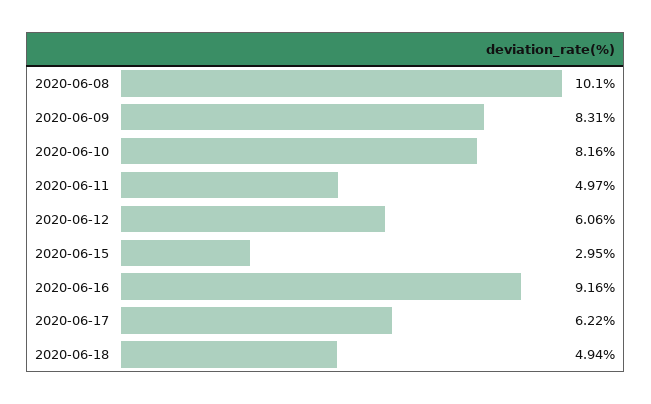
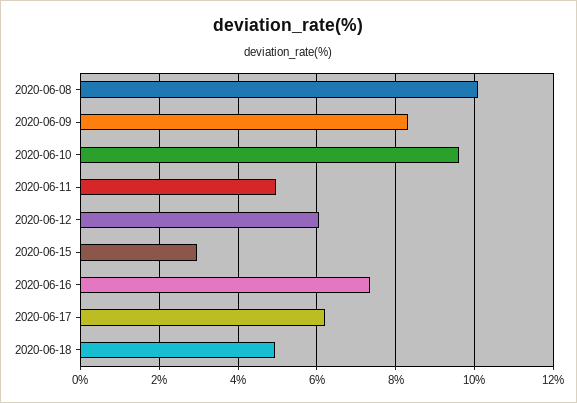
2020-06-10: 8.16 -> 9.6
2020-06-16: 9.16 -> 7.4

